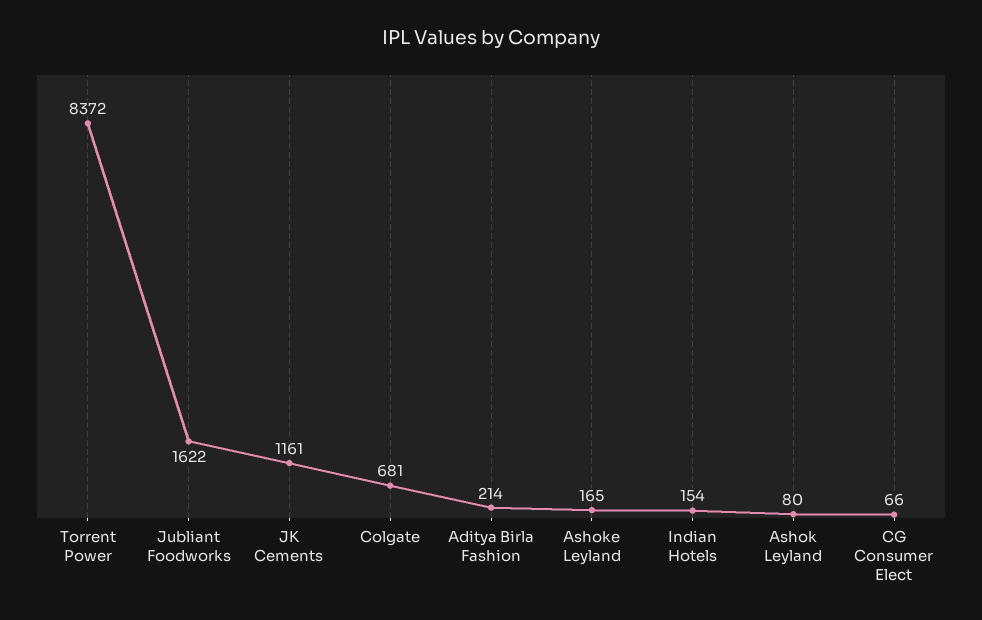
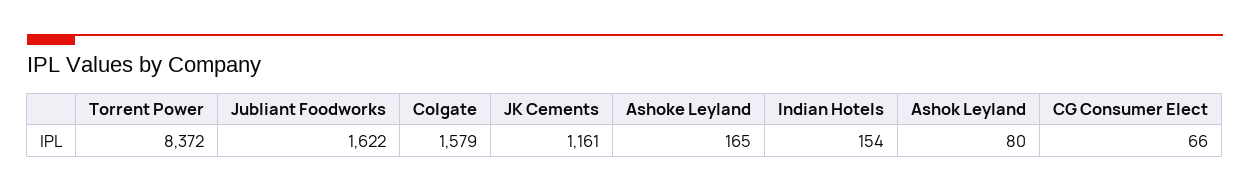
Colgate: 681 -> 1579
Aditya Birla Fashion: 214 -> none

